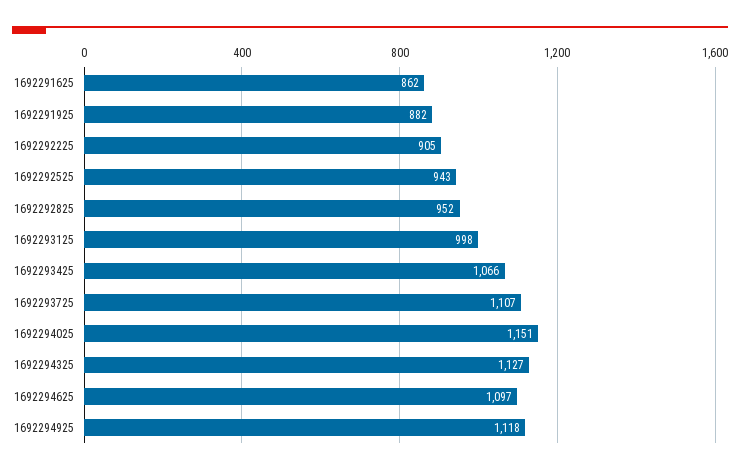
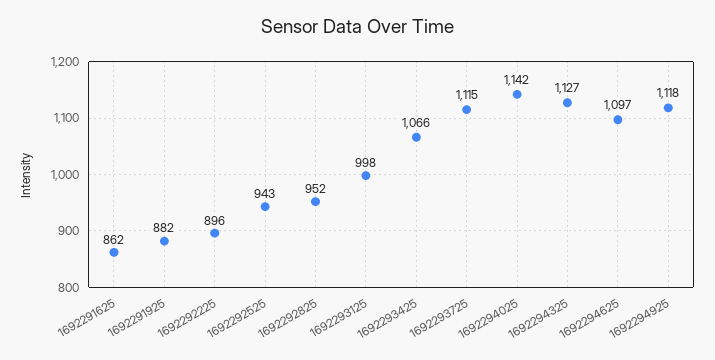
1692292225: 905 -> 896
1692293725: 1107 -> 1115
1692294025: 1151 -> 1142

